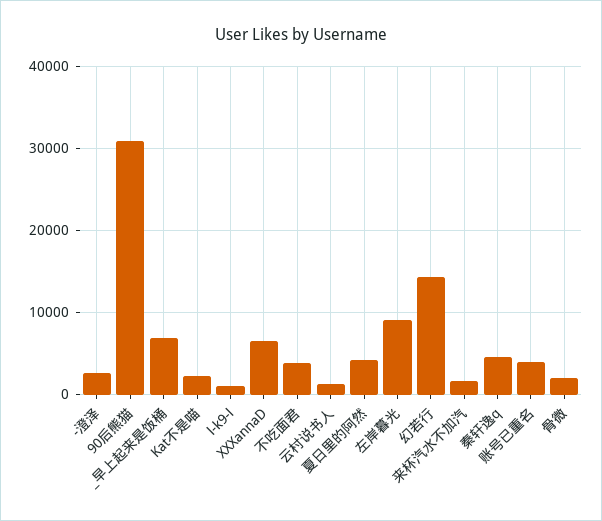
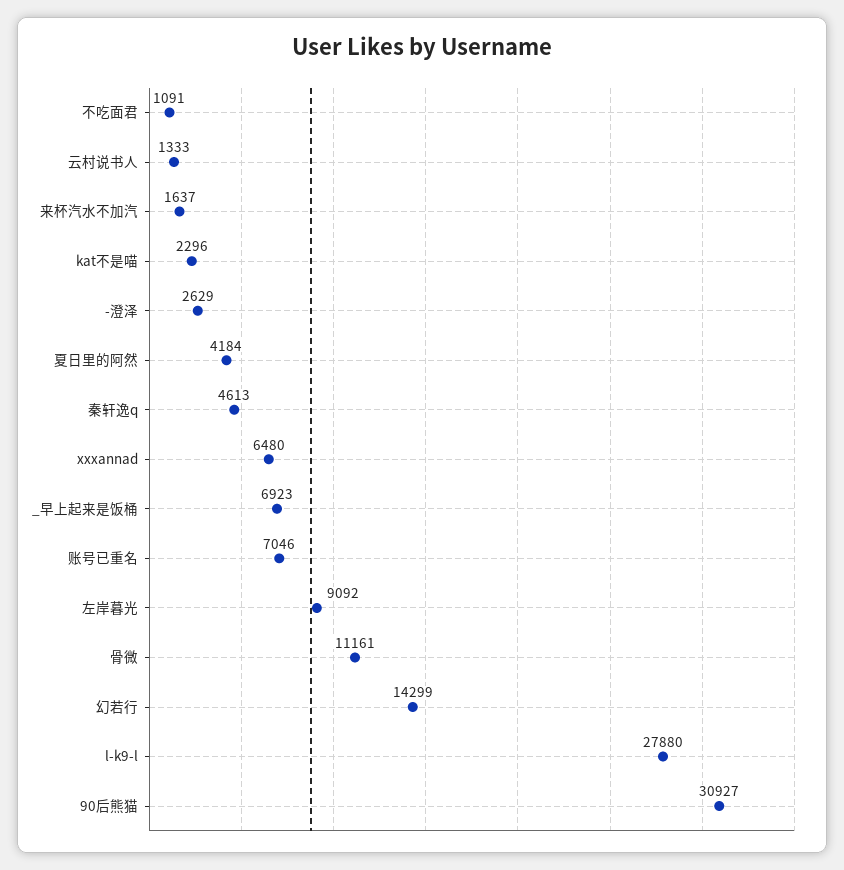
l-k9-l: 1000 -> 27880
不吃面君: 4000 -> 1091
账号已重名: 4000 -> 7046
骨微: 2000 -> 11161

